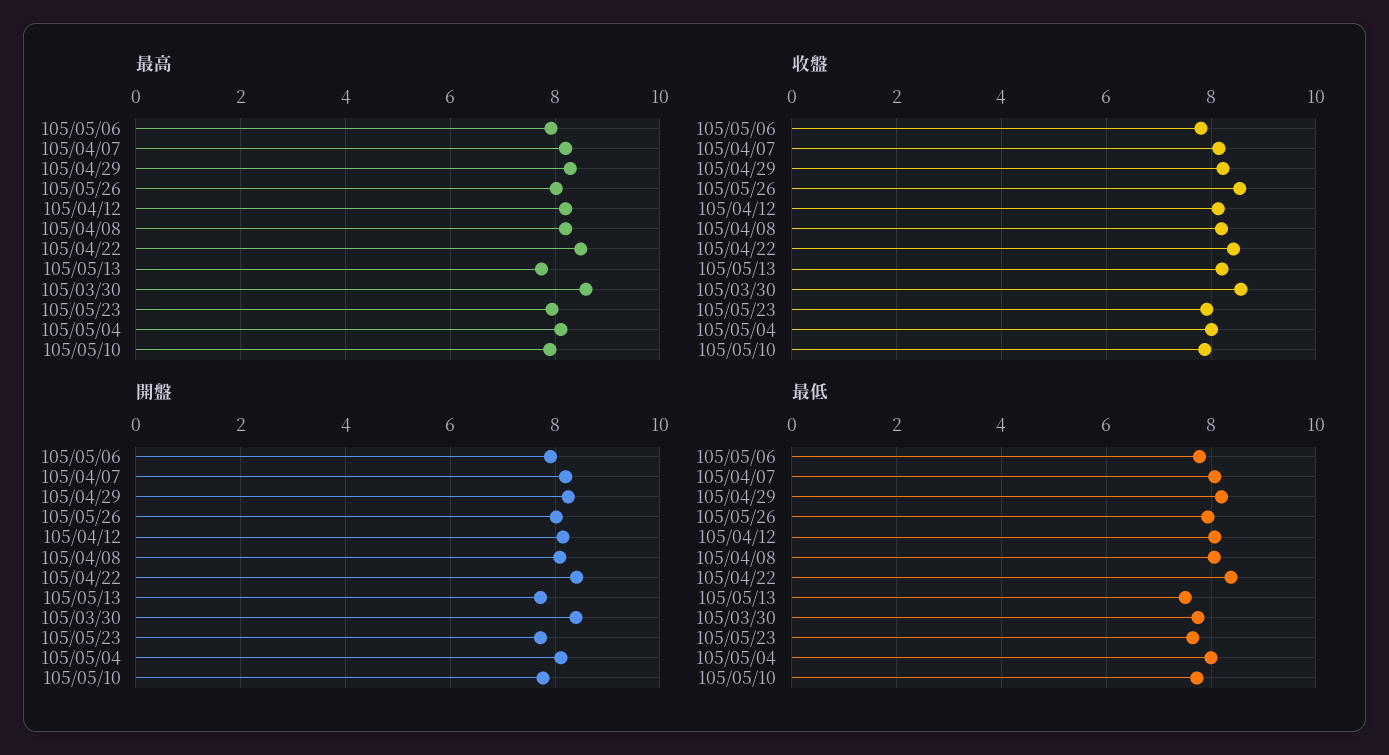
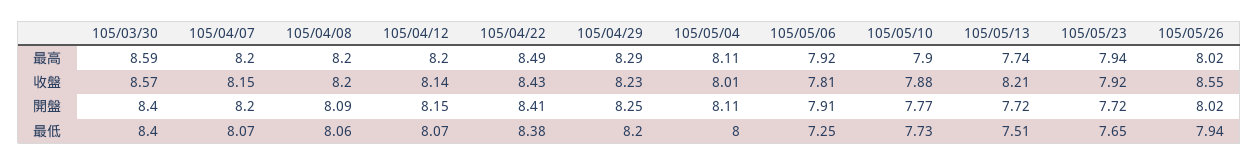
最低, 105/05/06: 7.8 -> 7.25
最低, 105/03/30: 7.8 -> 8.4

